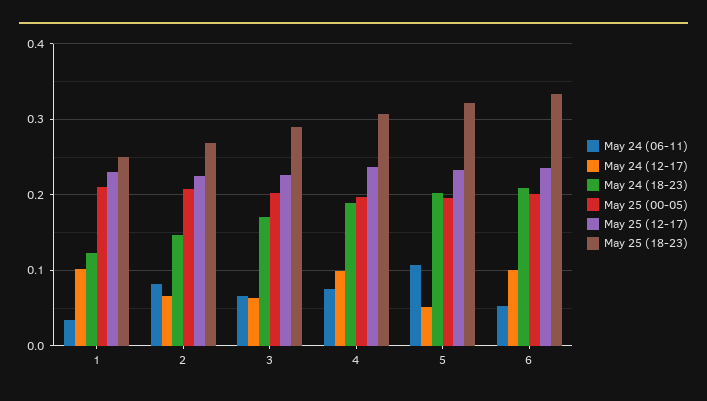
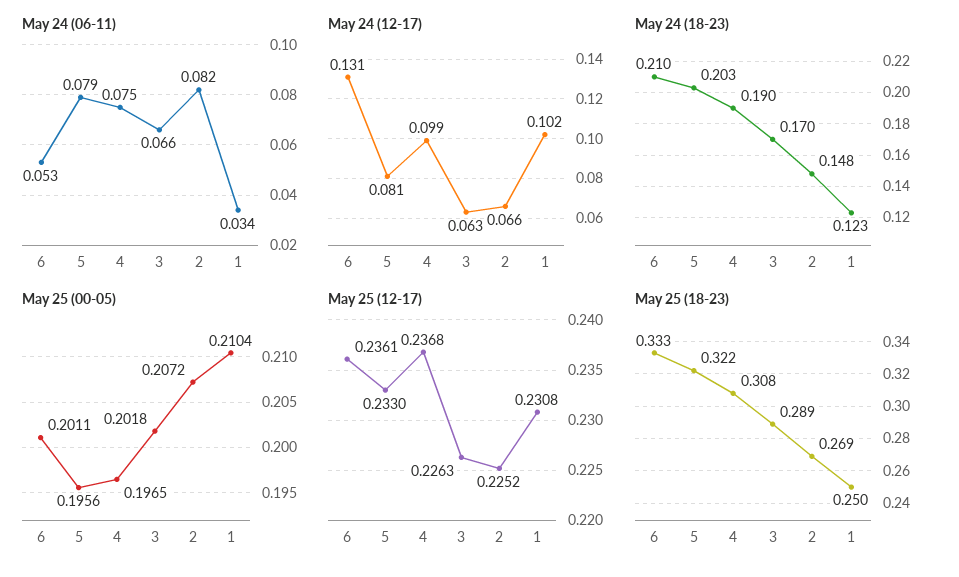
May 24 (06-11), 5: 0.11 -> 0.079
May 24 (12-17), 5: 0.05 -> 0.081
May 24 (12-17), 6: 0.1 -> 0.131

